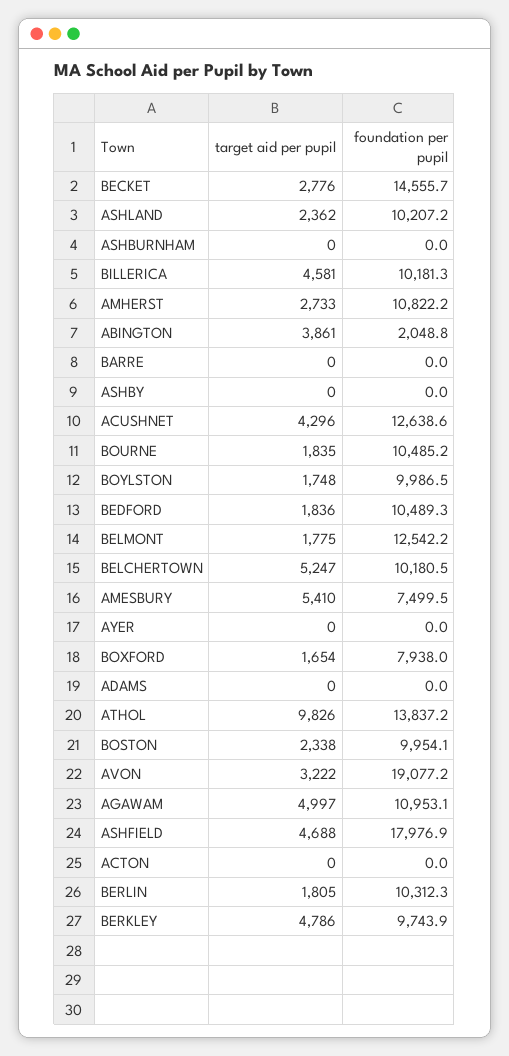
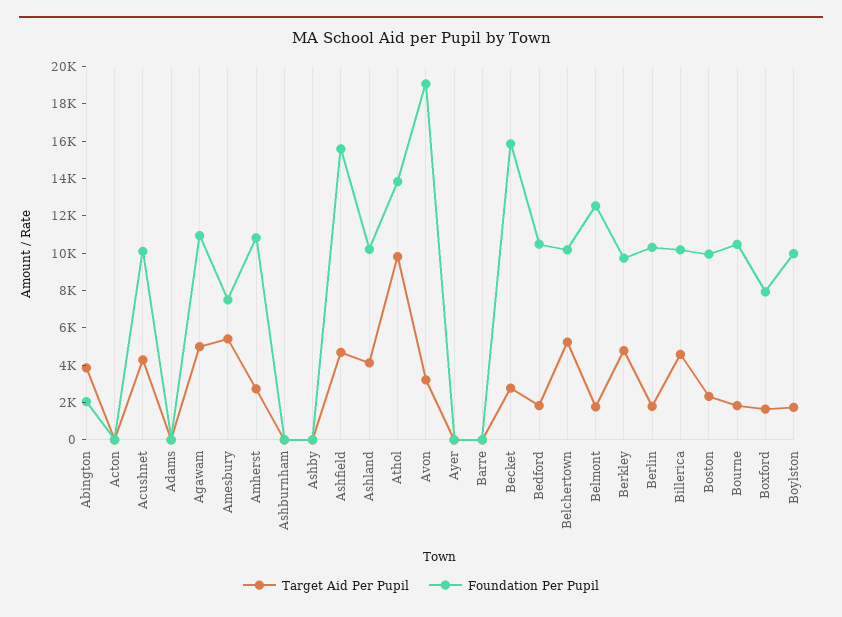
foundation per pupil, BECKET: 14555.7 -> 16000
target aid per pupil, ASHLAND: 2362 -> 4000
foundation per pupil, ACUSHNET: 12638.6 -> 10000
foundation per pupil, ASHFIELD: 17976.9 -> 15500

